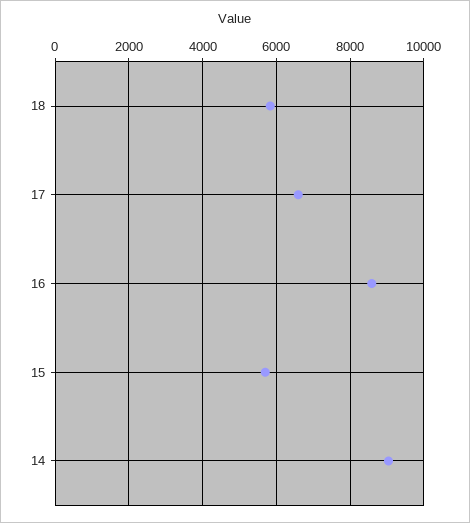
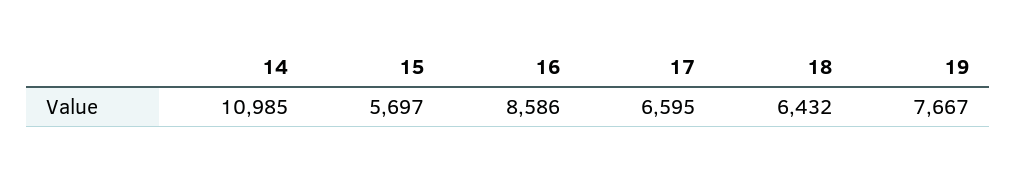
18: 5800 -> 6432
14: 9000 -> 10985
19: none -> 7667

